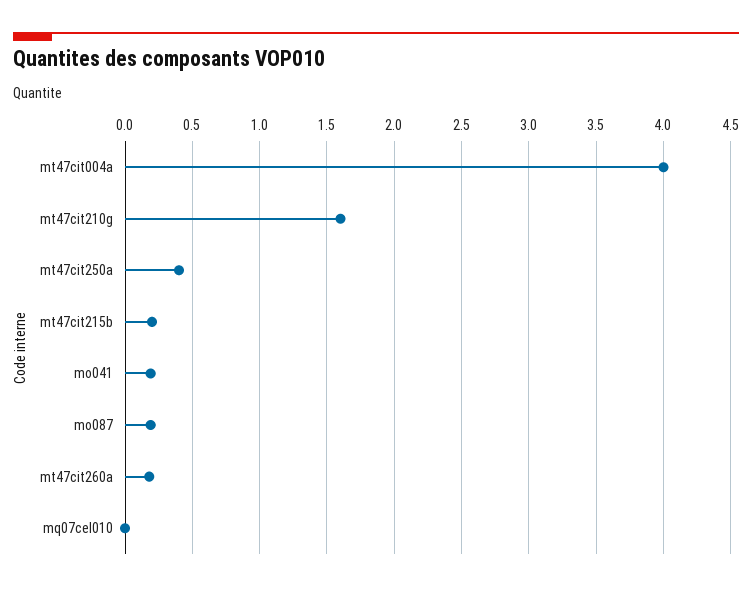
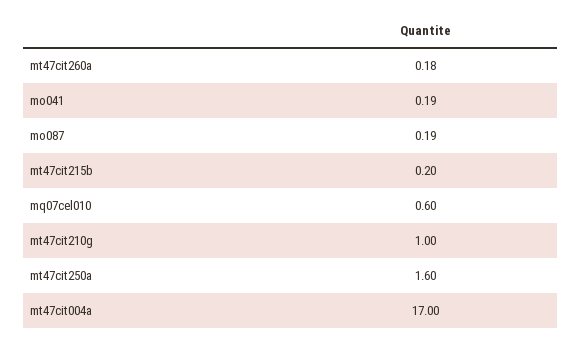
mt47cit004a: 4 -> 17
mt47cit210g: 1.6 -> 1
mt47cit250a: 0.4 -> 1.6
mq07cel010: 0 -> 0.6

